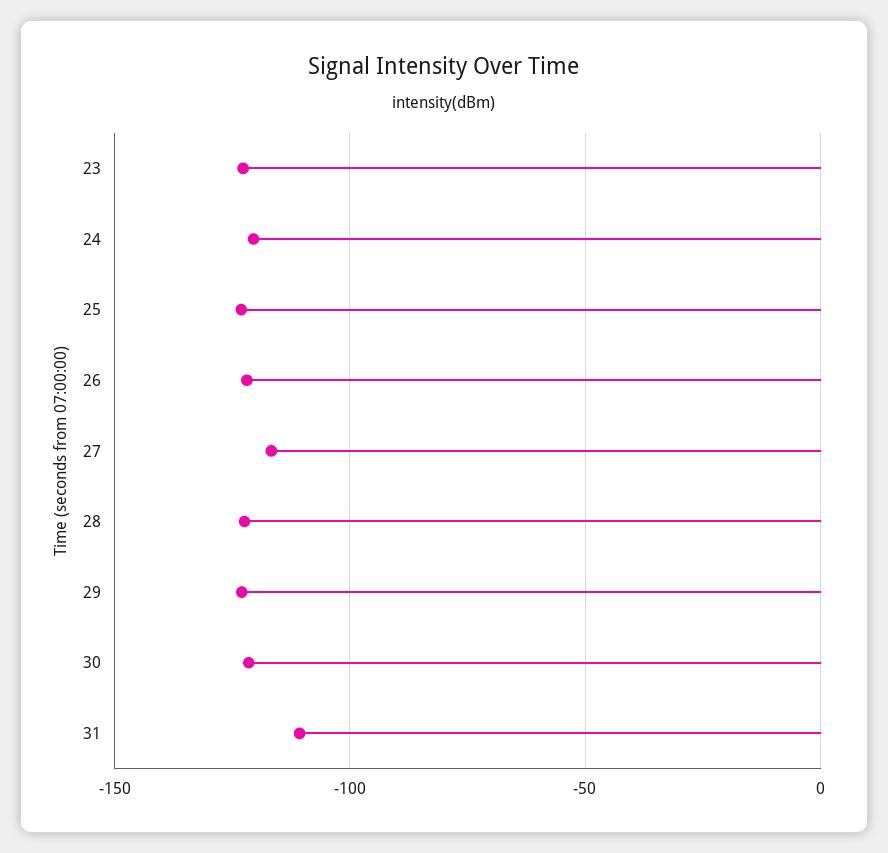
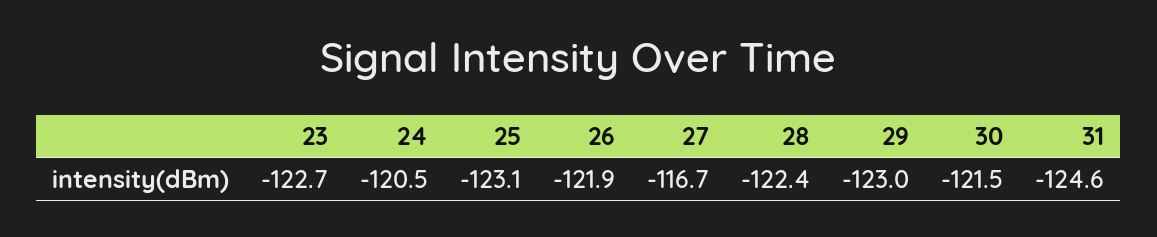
31: -110 -> -124.6

